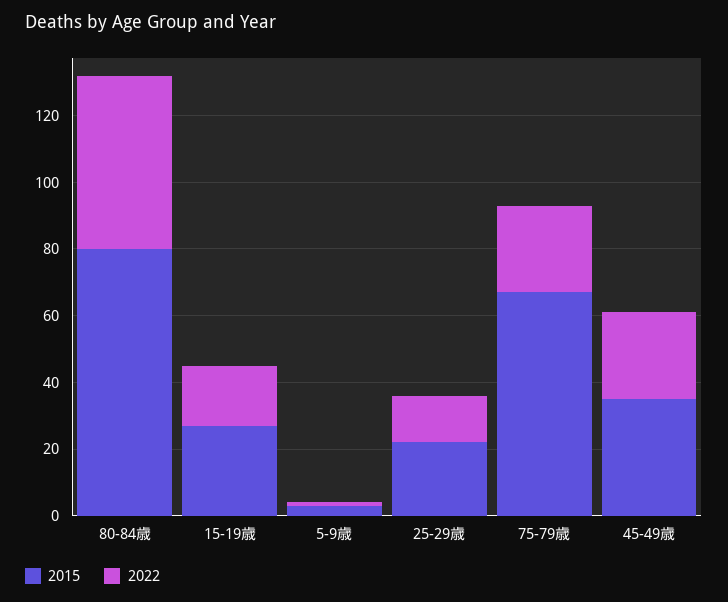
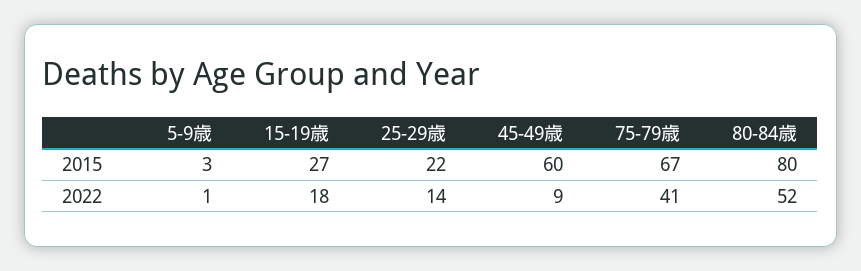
2022, 75-79歳: 25 -> 41
2015, 45-49歳: 35 -> 60
2022, 45-49歳: 25 -> 9

